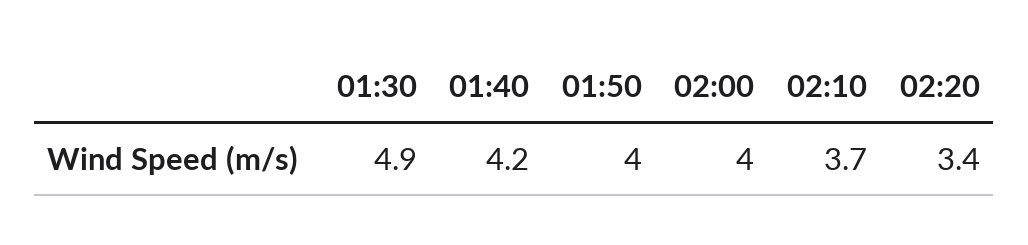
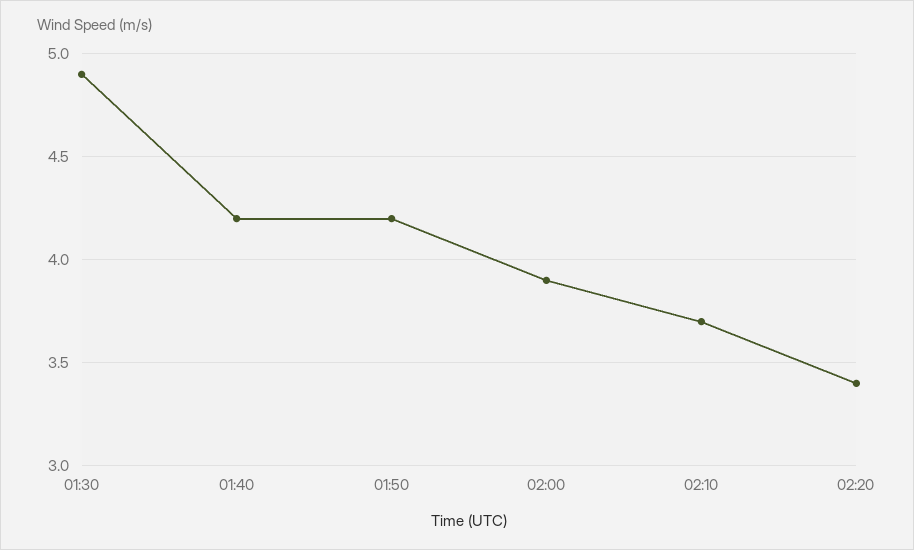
01:50: 4 -> 4.2
02:00: 4 -> 3.9

